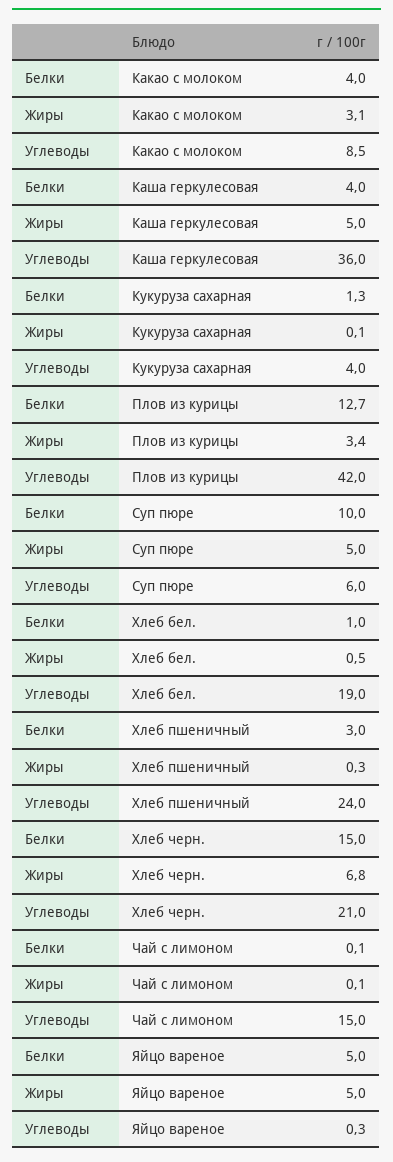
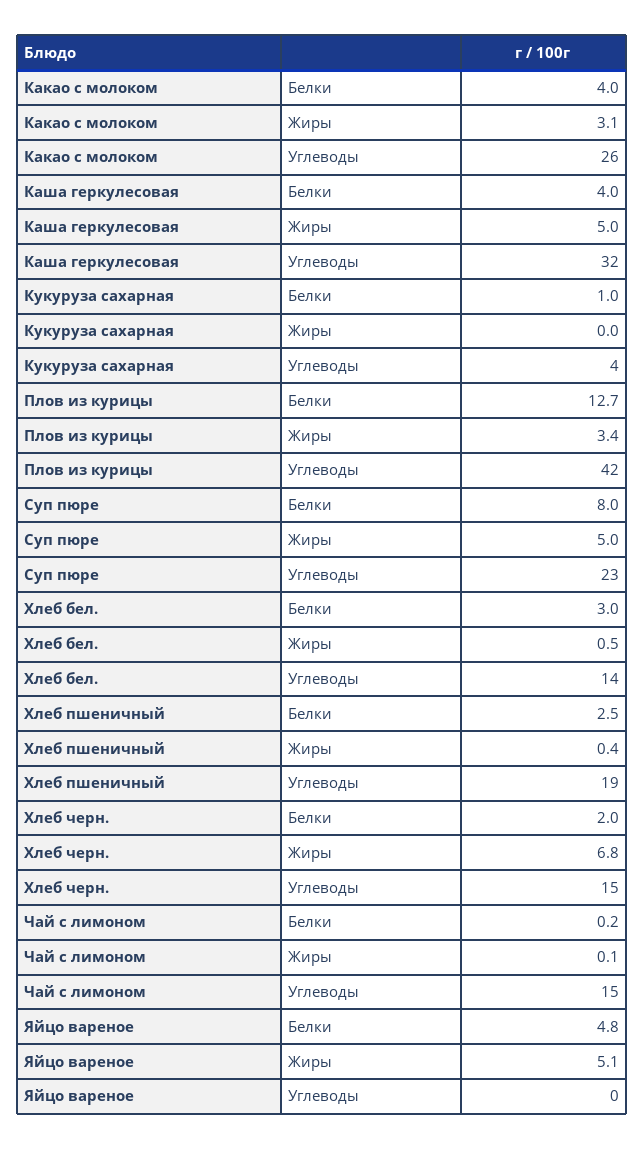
Углеводы, Какао с молоком: 8.5 -> 26
Углеводы, Каша геркулесовая: 36 -> 32
Белки, Кукуруза сахарная: 1.3 -> 1
Жиры, Кукуруза сахарная: 0.1 -> 0
Белки, Суп пюре: 10 -> 8
Углеводы, Суп пюре: 6 -> 23
Белки, Хлеб бел.: 1 -> 3
Углеводы, Хлеб бел.: 19 -> 14
Белки, Хлеб пшеничный: 3 -> 2.5
Жиры, Хлеб пшеничный: 0.3 -> 0.4
Углеводы, Хлеб пшеничный: 24 -> 19
Белки, Хлеб черн.: 15 -> 2
Углеводы, Хлеб черн.: 21 -> 15
Белки, Чай с лимоном: 0.1 -> 0.2
Белки, Яйцо вареное: 5 -> 4.8
Жиры, Яйцо вареное: 5 -> 5.1

